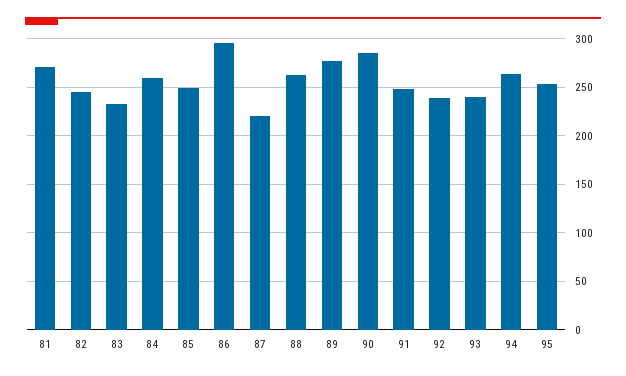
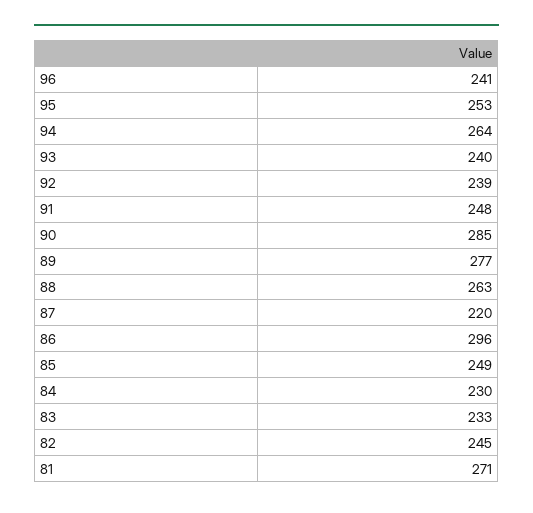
84: 260 -> 230
96: none -> 241

